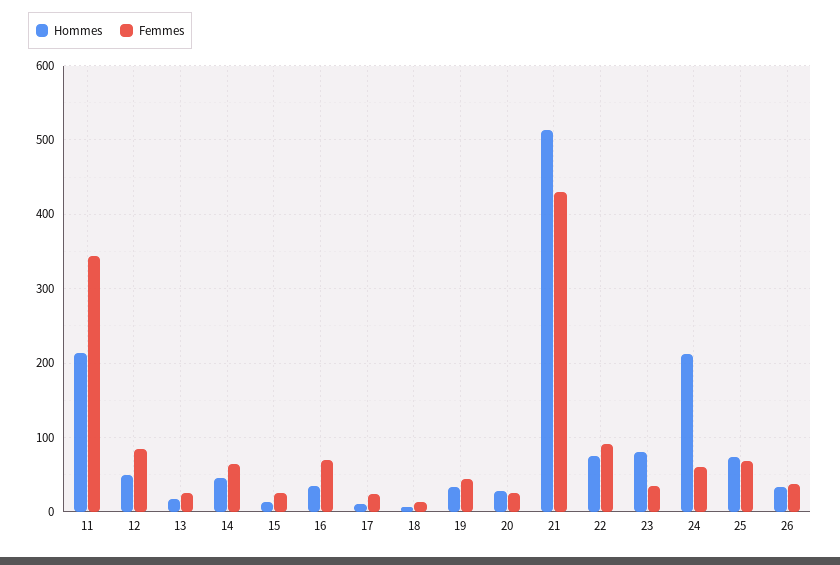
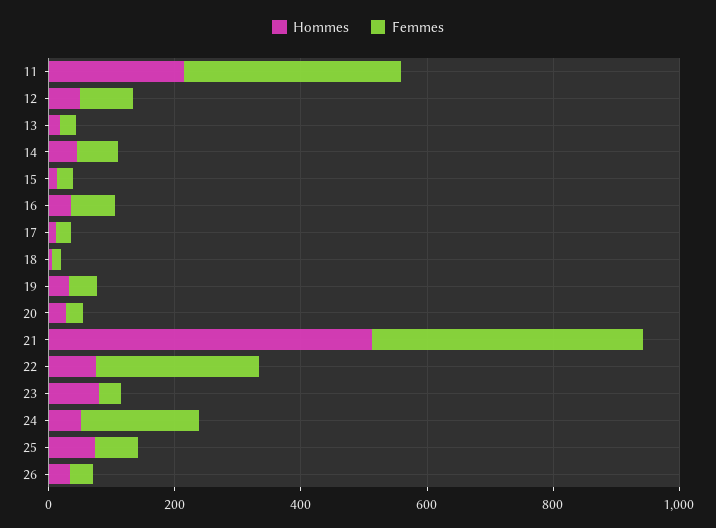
Femmes, 22: 90 -> 250
Hommes, 24: 210 -> 50
Femmes, 24: 60 -> 200

